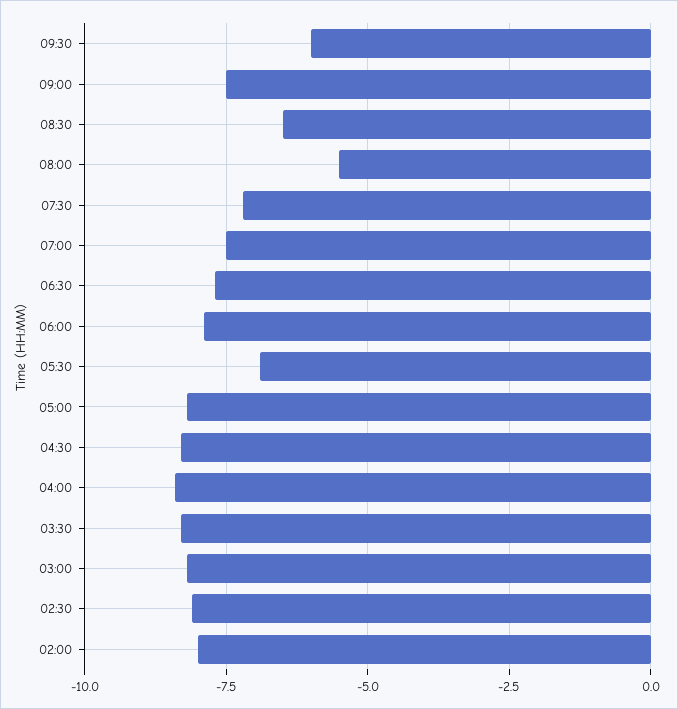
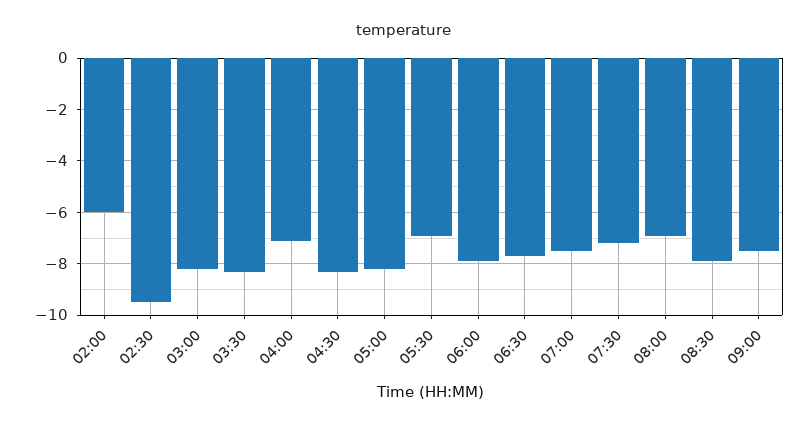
09:30: -6 -> none
08:30: -6.5 -> -8
08:00: -5.5 -> -7
04:00: -8.5 -> -7
02:30: -8 -> -9.5
02:00: -8 -> -6

